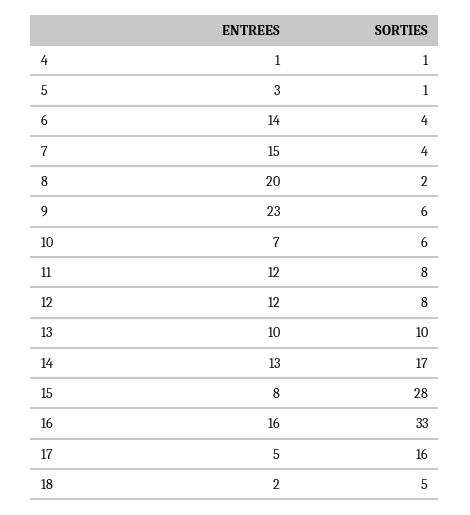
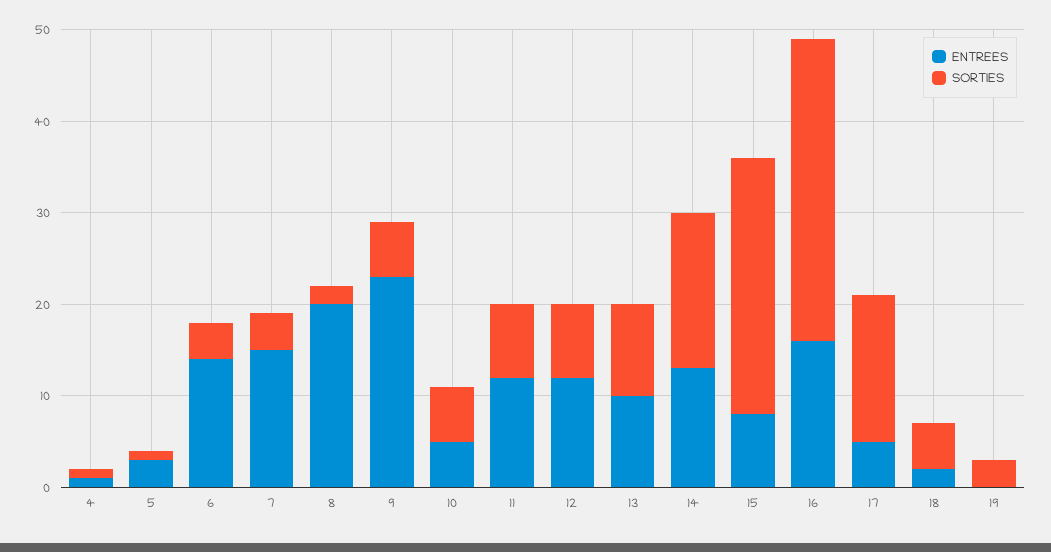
ENTREES, 10: 7 -> 5
ENTREES, 19: none -> 0
SORTIES, 19: none -> 3

